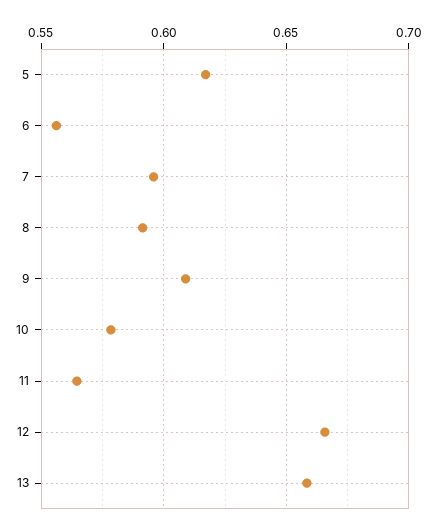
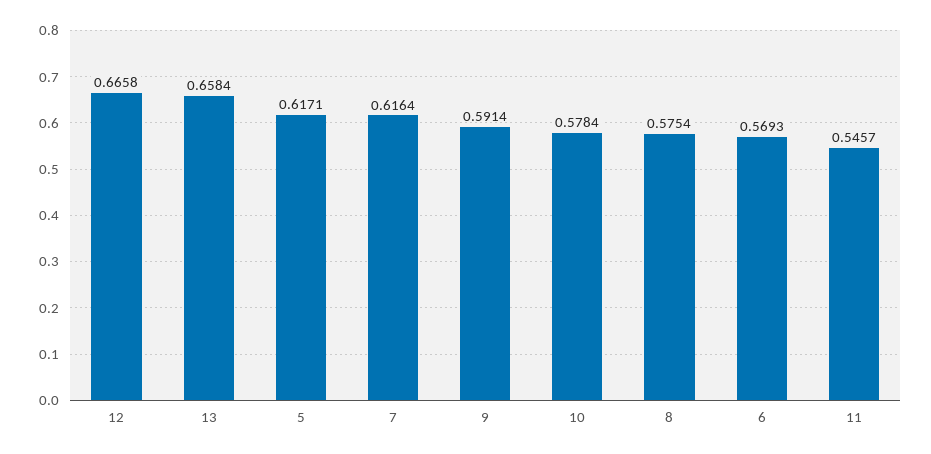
6: 0.555 -> 0.5693
7: 0.595 -> 0.6164
8: 0.59 -> 0.5754
9: 0.61 -> 0.5914
11: 0.565 -> 0.5457

